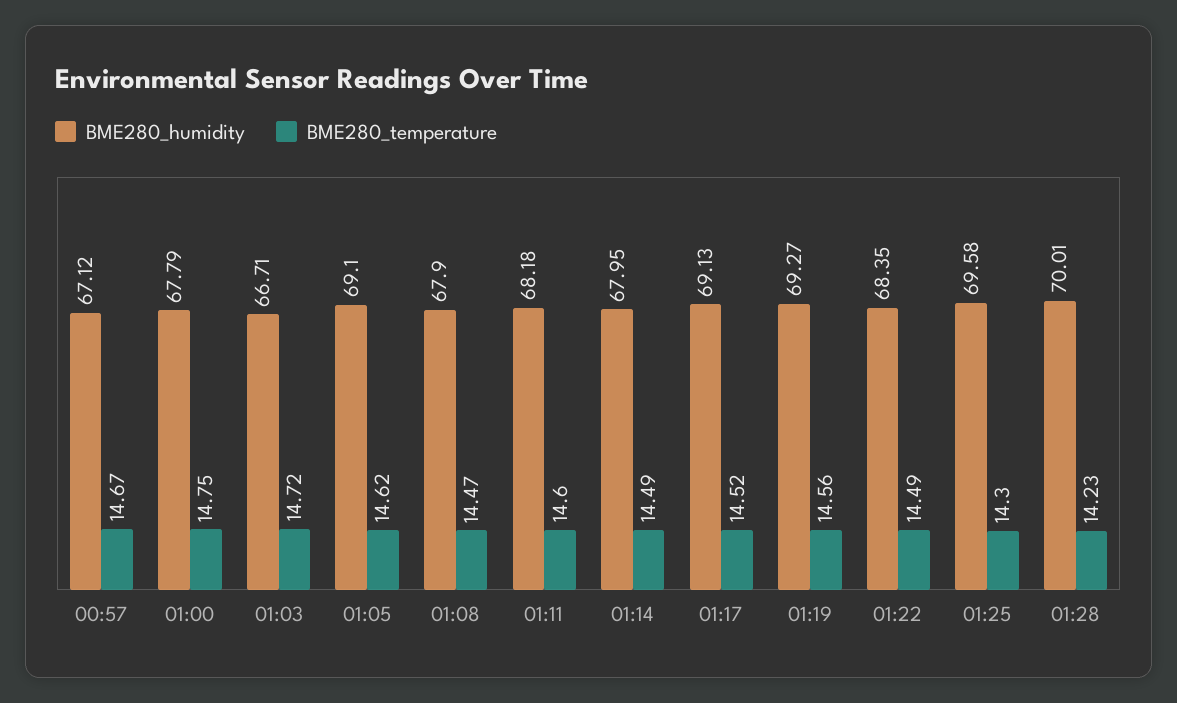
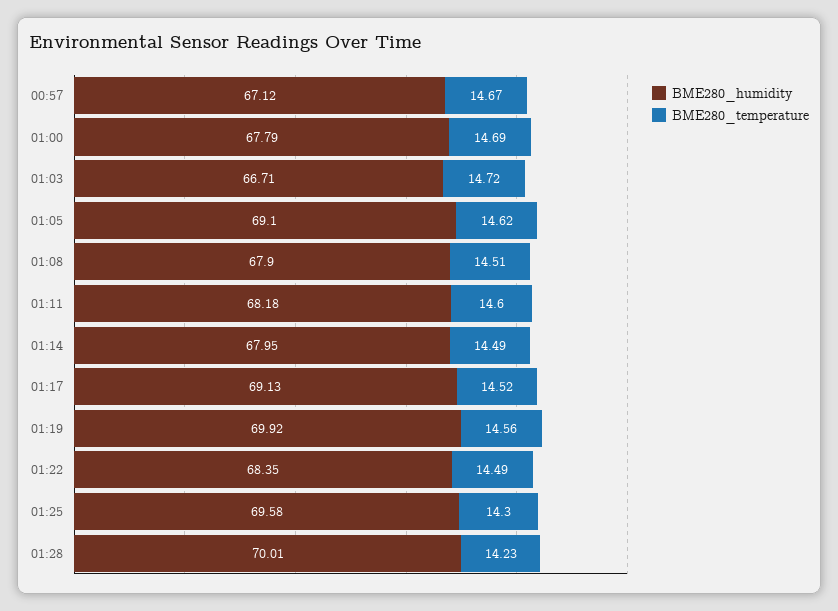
BME280_temperature, 01:00: 14.75 -> 14.69
BME280_temperature, 01:08: 14.47 -> 14.51
BME280_humidity, 01:19: 69.27 -> 69.92

